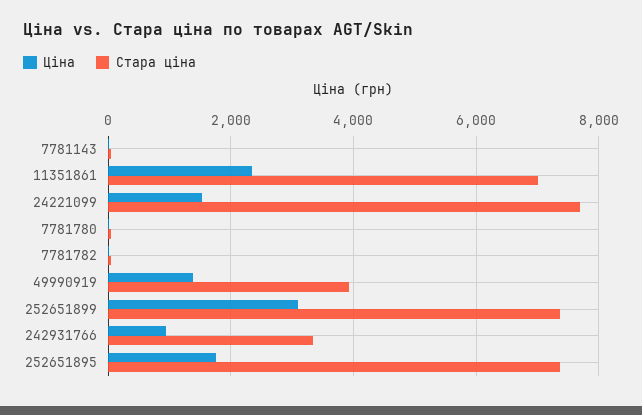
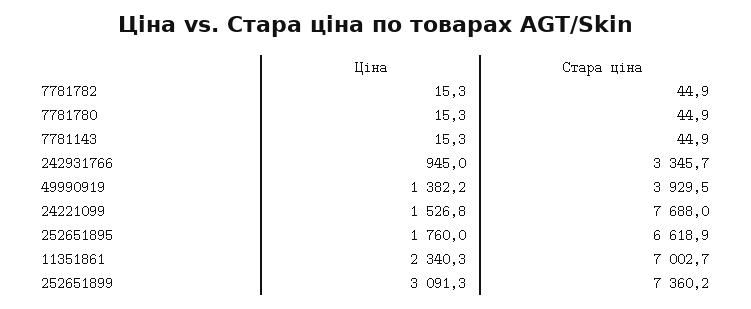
Стара ціна, 252651895: 7400 -> 6618.9

